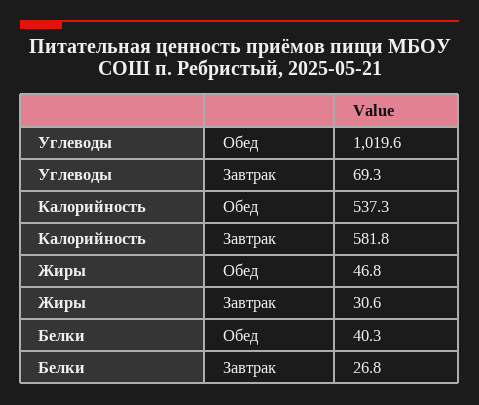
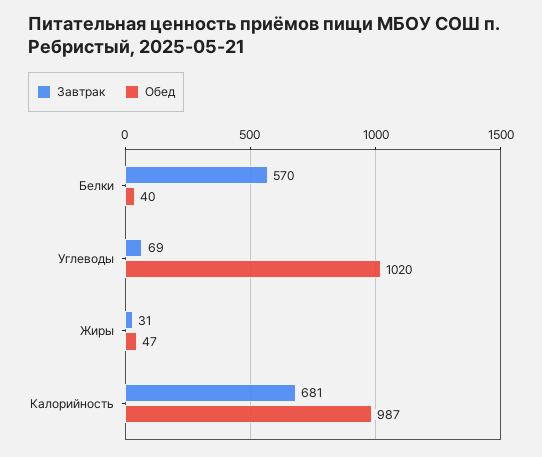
Обед, Калорийность: 537.3 -> 987
Завтрак, Калорийность: 581.8 -> 681
Завтрак, Белки: 26.8 -> 570

